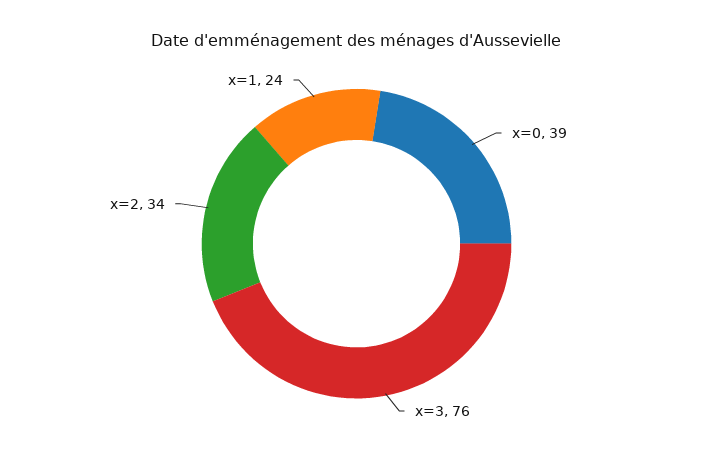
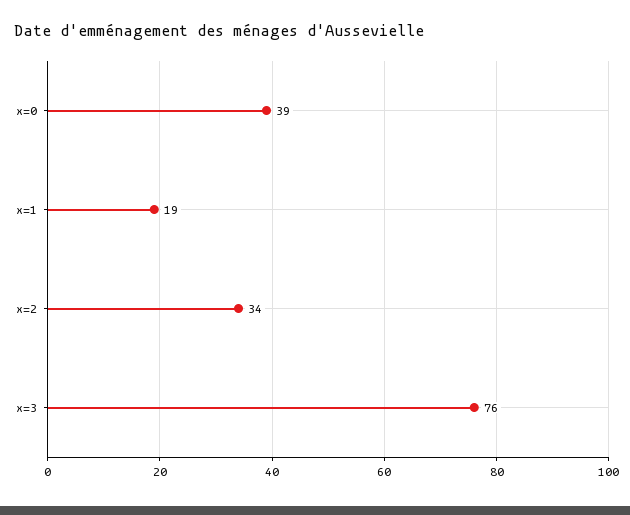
x=1: 24 -> 19

